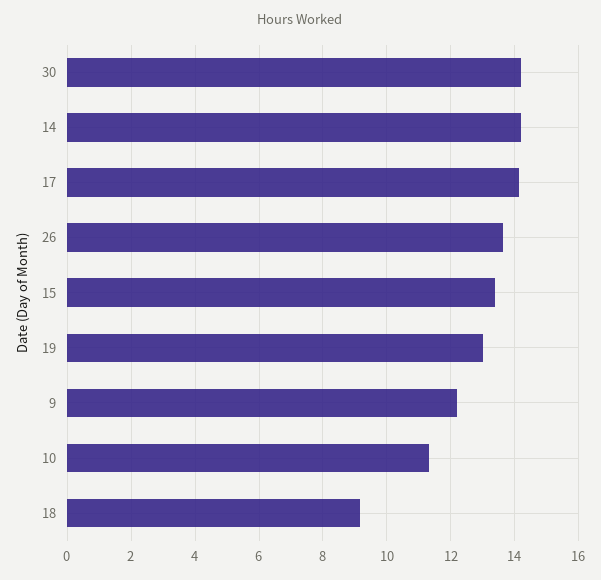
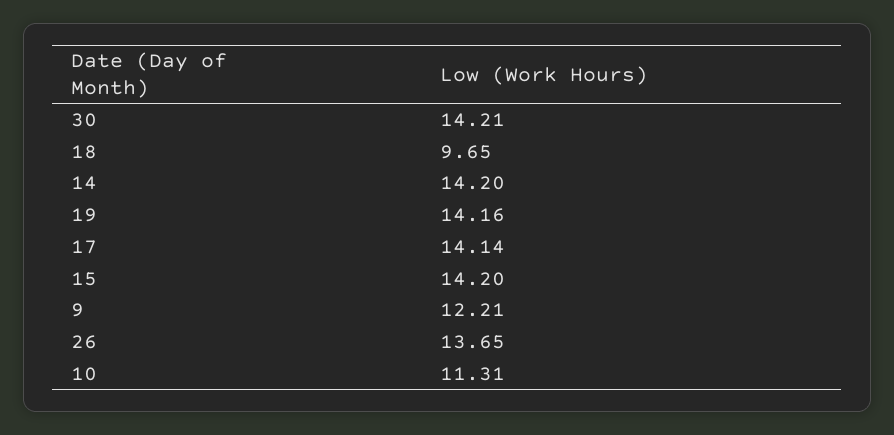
15: 13.4 -> 14.2
19: 13 -> 14.16
18: 9.2 -> 9.65

